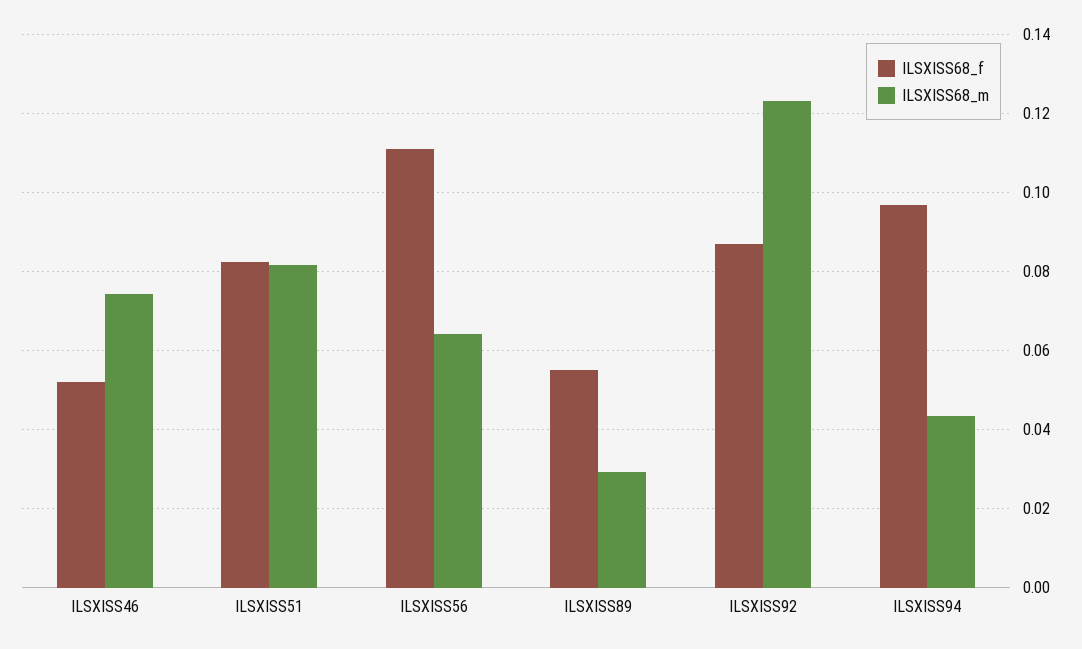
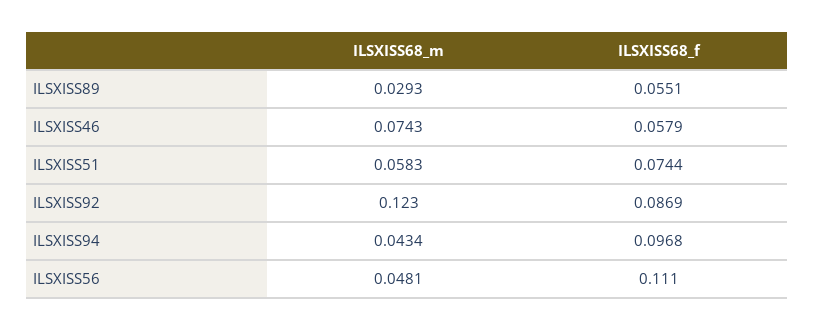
ILSXISS68_f, ILSXISS46: 0.052 -> 0.0579
ILSXISS68_f, ILSXISS51: 0.082 -> 0.0744
ILSXISS68_m, ILSXISS51: 0.082 -> 0.0583
ILSXISS68_m, ILSXISS56: 0.064 -> 0.0481

